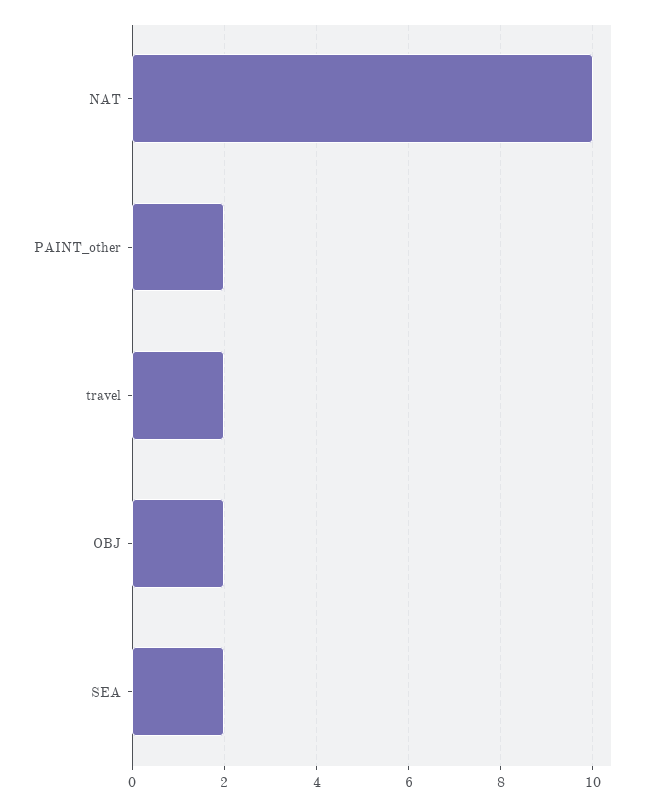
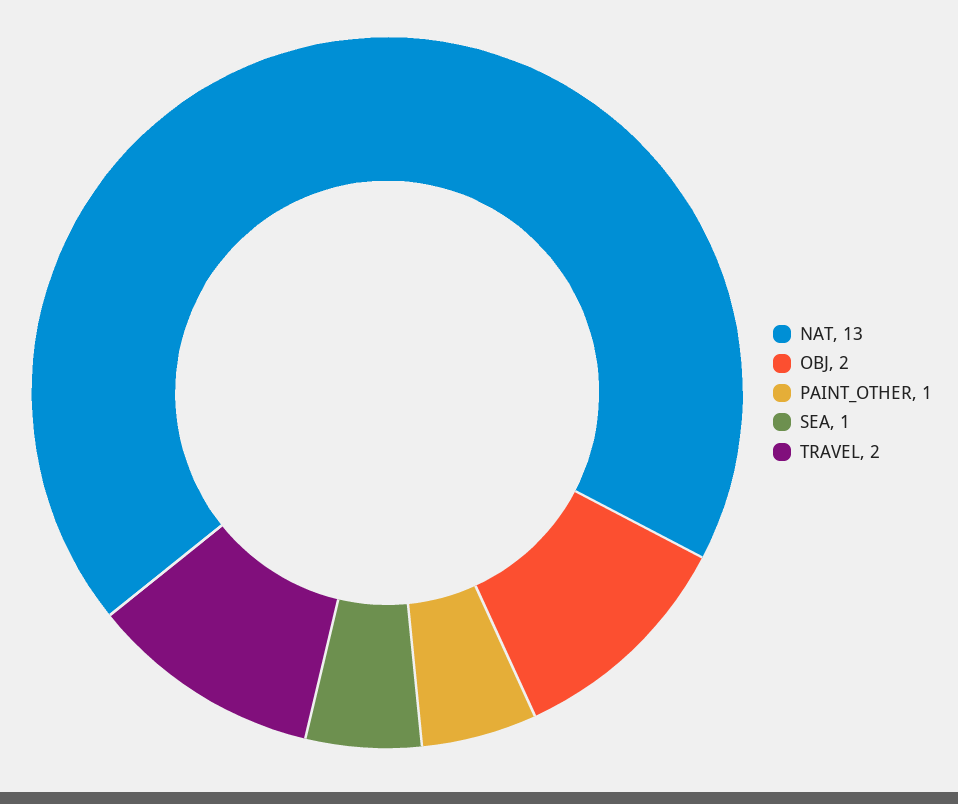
NAT: 10 -> 13
PAINT_other: 2 -> 1
SEA: 2 -> 1

